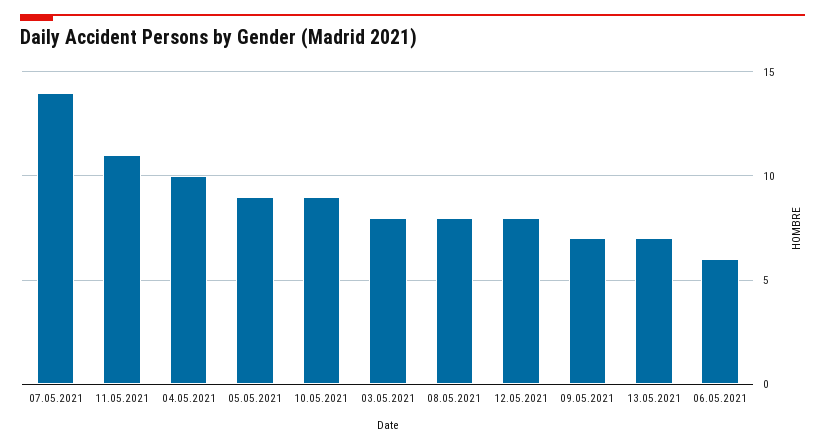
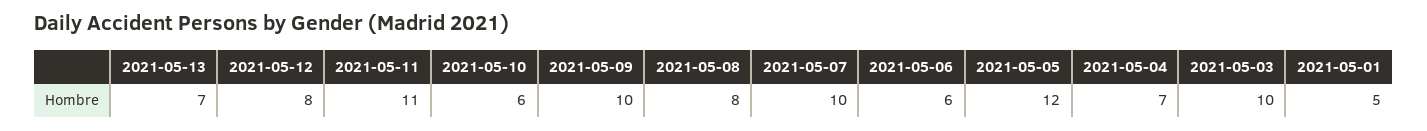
07.05.2021: 14 -> 10
04.05.2021: 10 -> 7
05.05.2021: 9 -> 12
10.05.2021: 9 -> 6
03.05.2021: 8 -> 10
09.05.2021: 7 -> 10
2021-05-01: none -> 5

